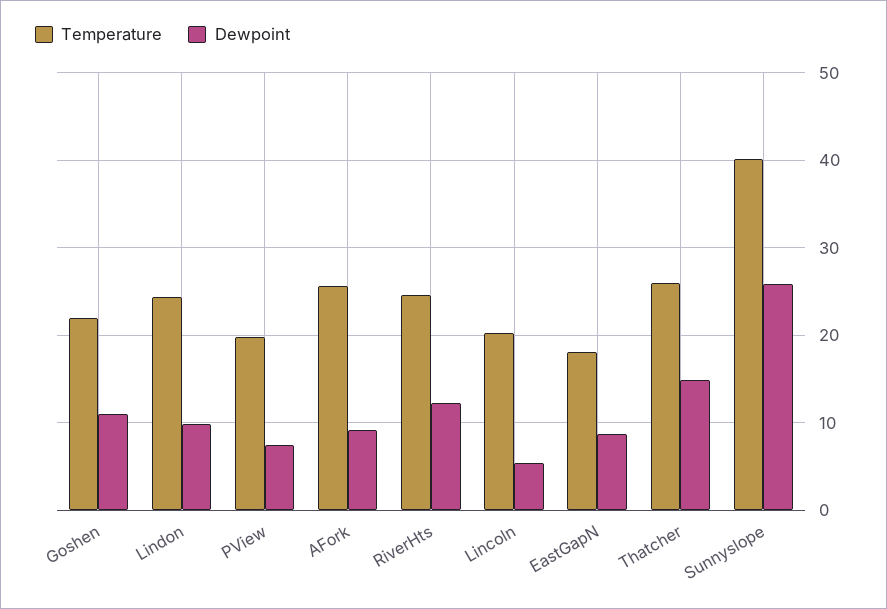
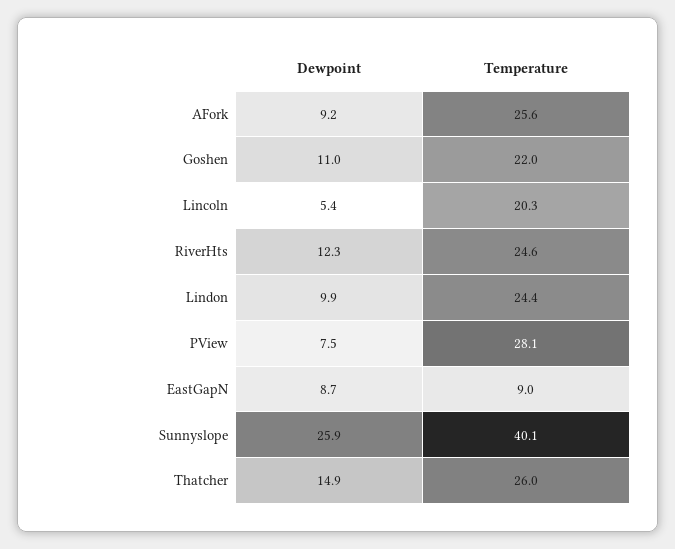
Temperature, PView: 20 -> 28.1
Temperature, EastGapN: 18 -> 9

